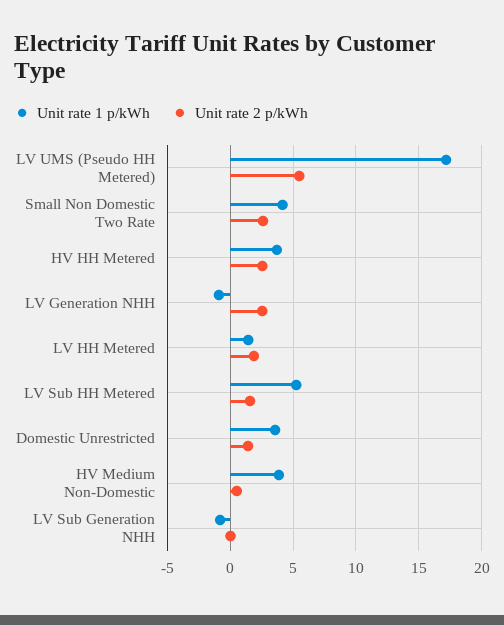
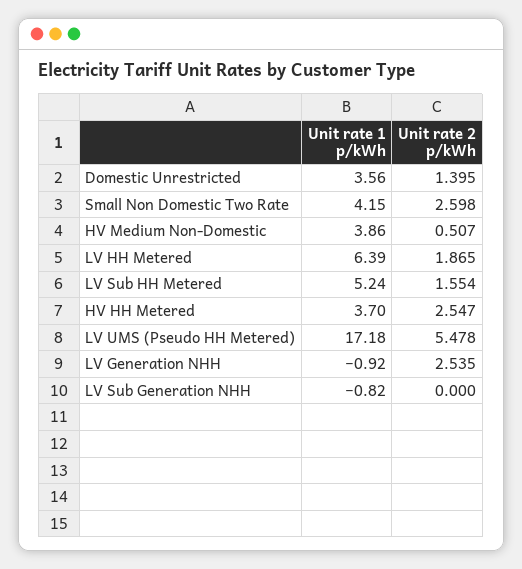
Unit rate 1 p/kWh, LV HH Metered: 1.5 -> 6.39

